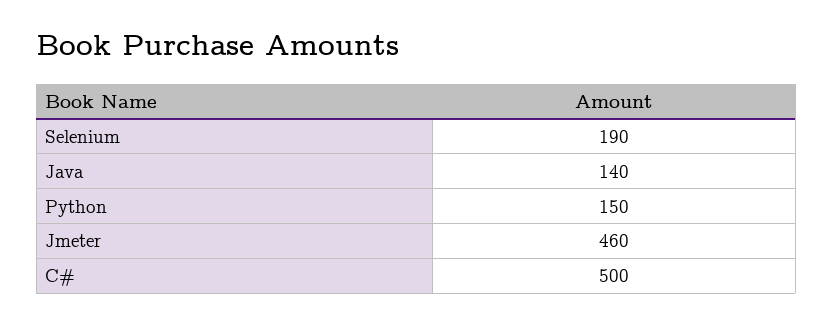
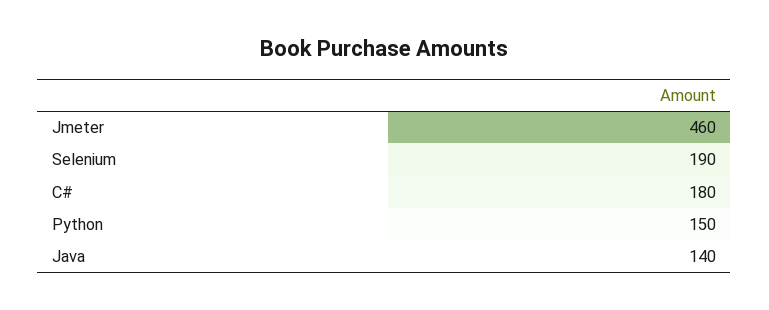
C#: 500 -> 180

